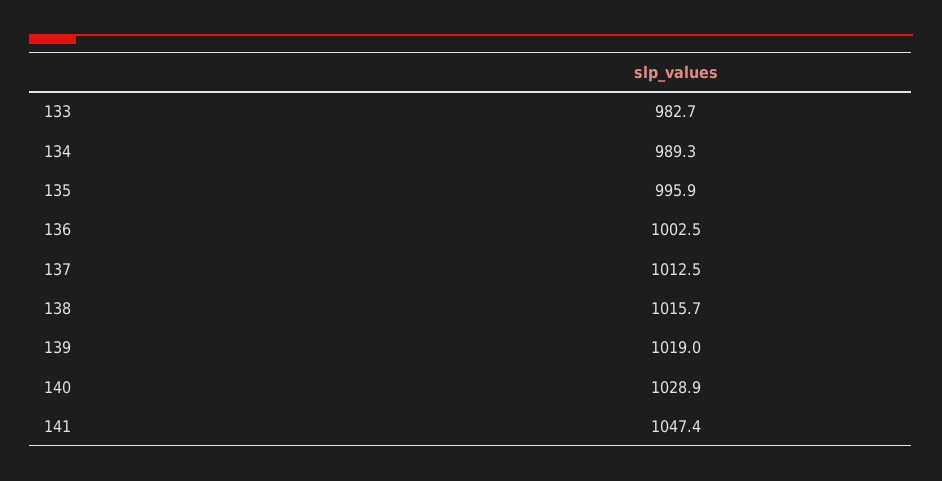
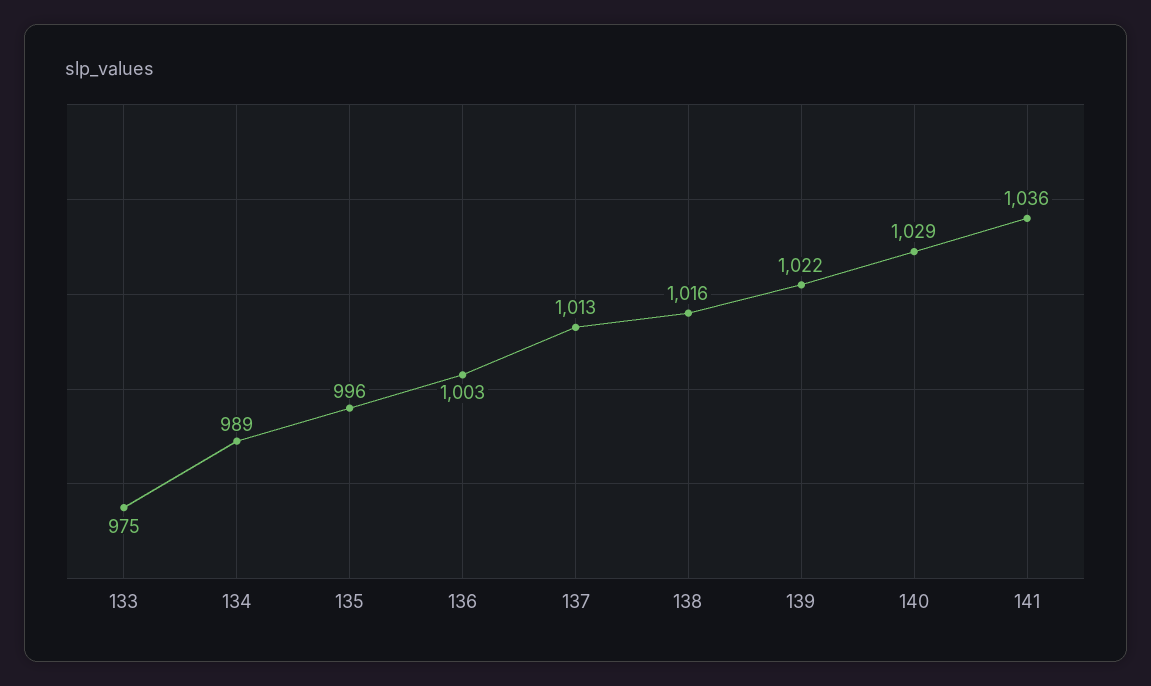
133: 982.7 -> 975
139: 1019 -> 1022
141: 1047.4 -> 1036

